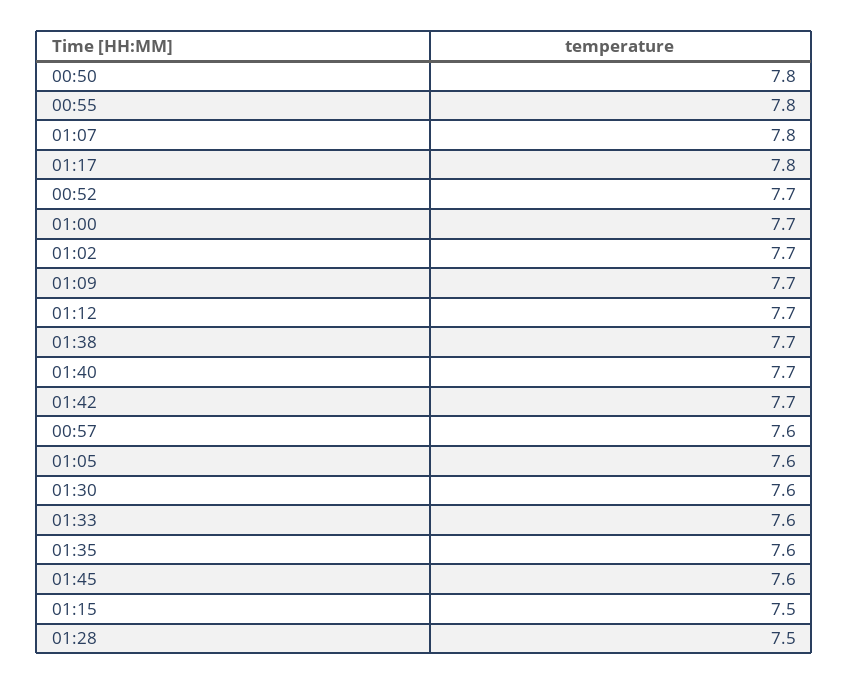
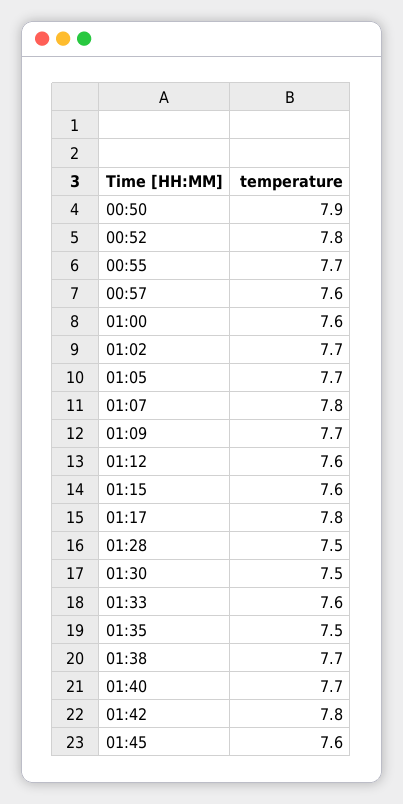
00:50: 7.8 -> 7.9
00:55: 7.8 -> 7.7
00:52: 7.7 -> 7.8
01:00: 7.7 -> 7.6
01:12: 7.7 -> 7.6
01:42: 7.7 -> 7.8
01:05: 7.6 -> 7.7
01:30: 7.6 -> 7.5
01:35: 7.6 -> 7.5
01:15: 7.5 -> 7.6

